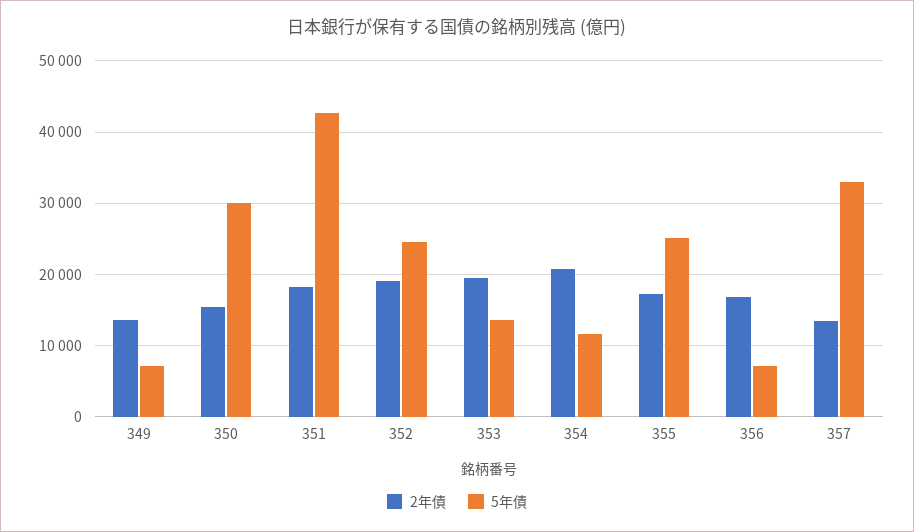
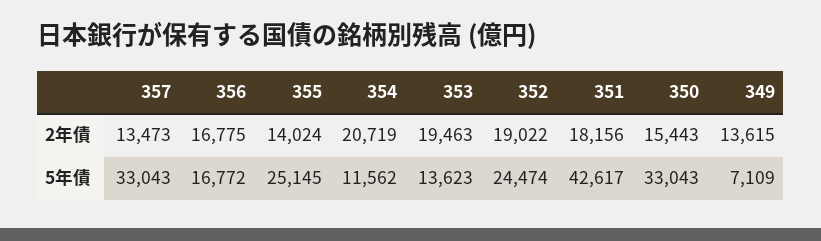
5年債, 350: 30000 -> 33043
2年債, 355: 17000 -> 14024
5年債, 356: 7000 -> 16772

